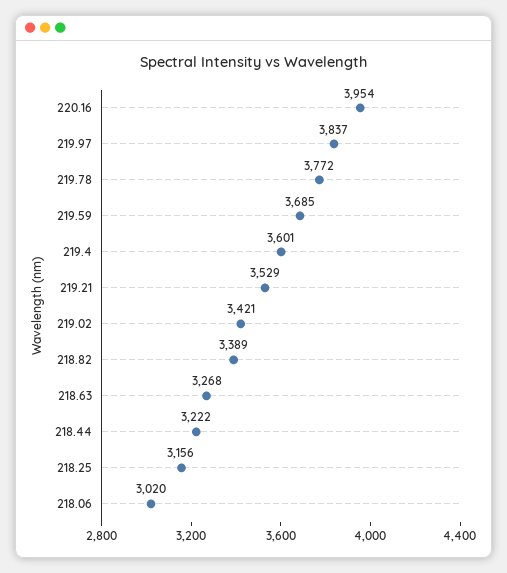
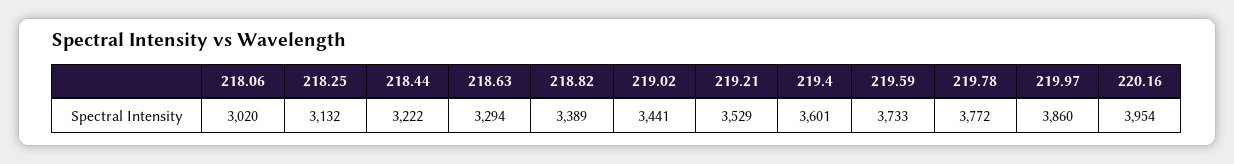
219.97: 3837 -> 3860
219.59: 3685 -> 3733
219.02: 3421 -> 3441
218.63: 3268 -> 3294
218.25: 3156 -> 3132

